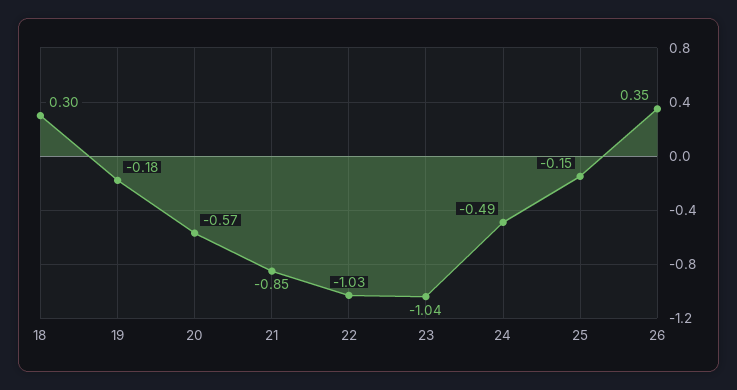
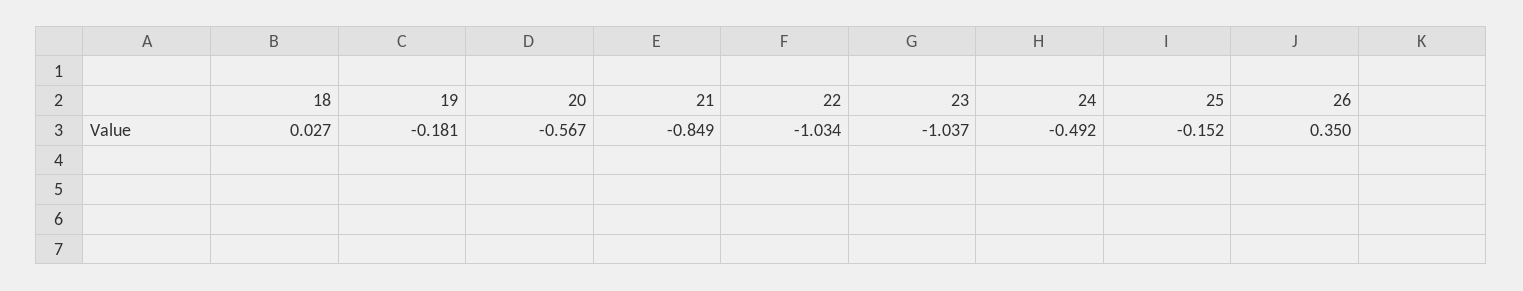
18: 0.3 -> 0.027

